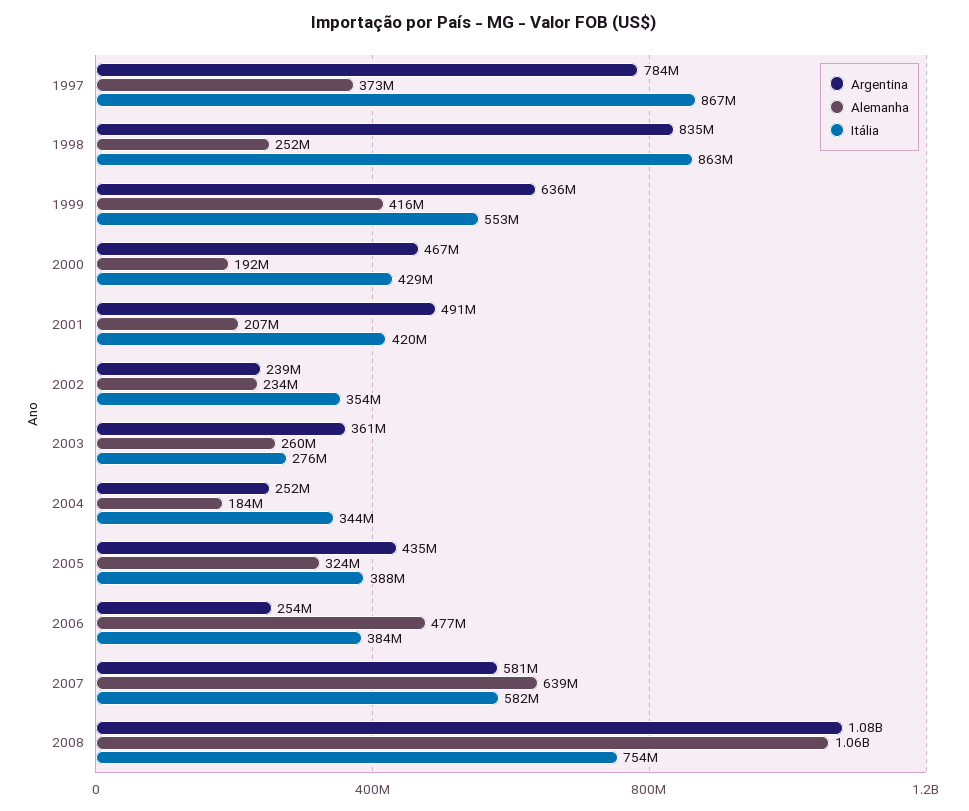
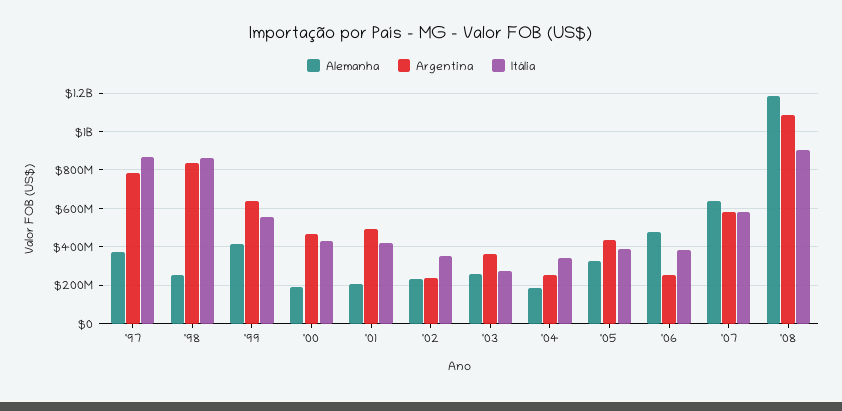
Alemanha, 2008: 1060000000 -> 1200000000
Itália, 2008: 754000000 -> 900000000

